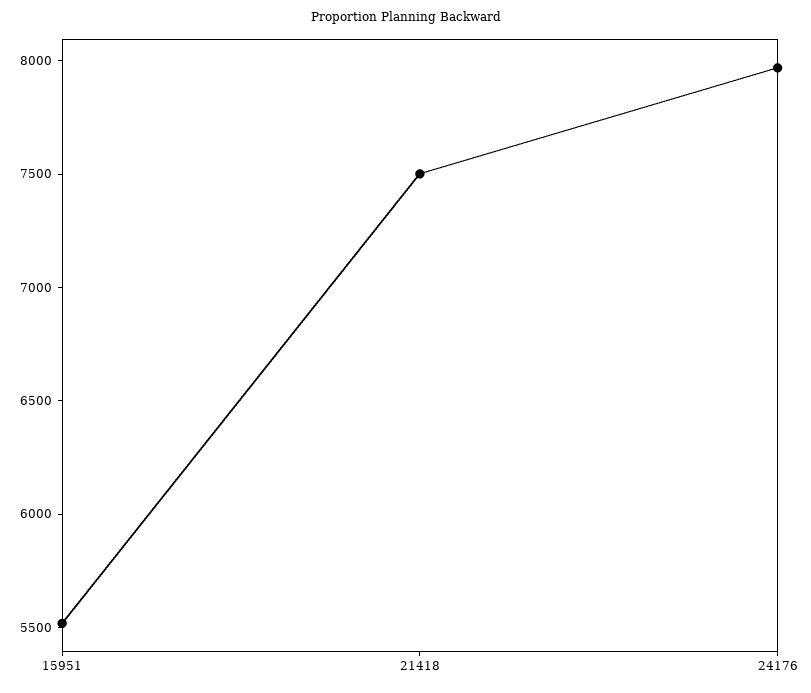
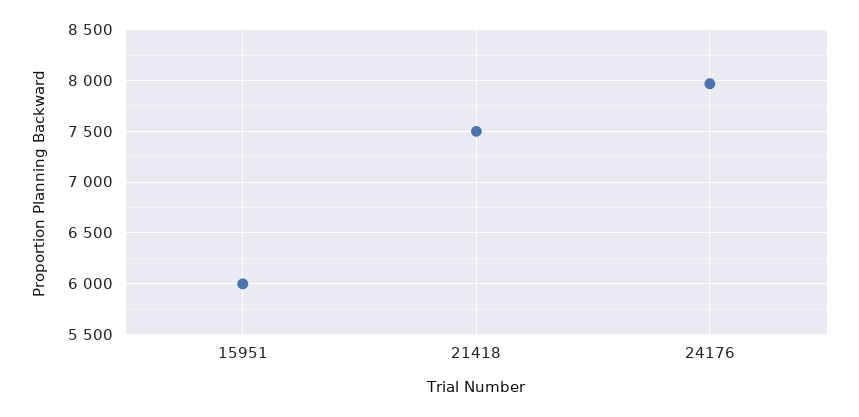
15951: 5500 -> 6000

